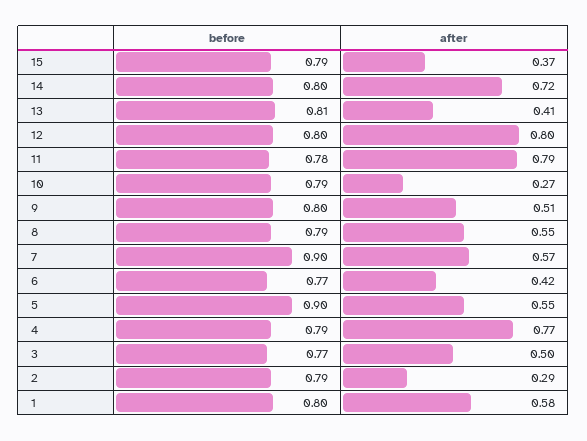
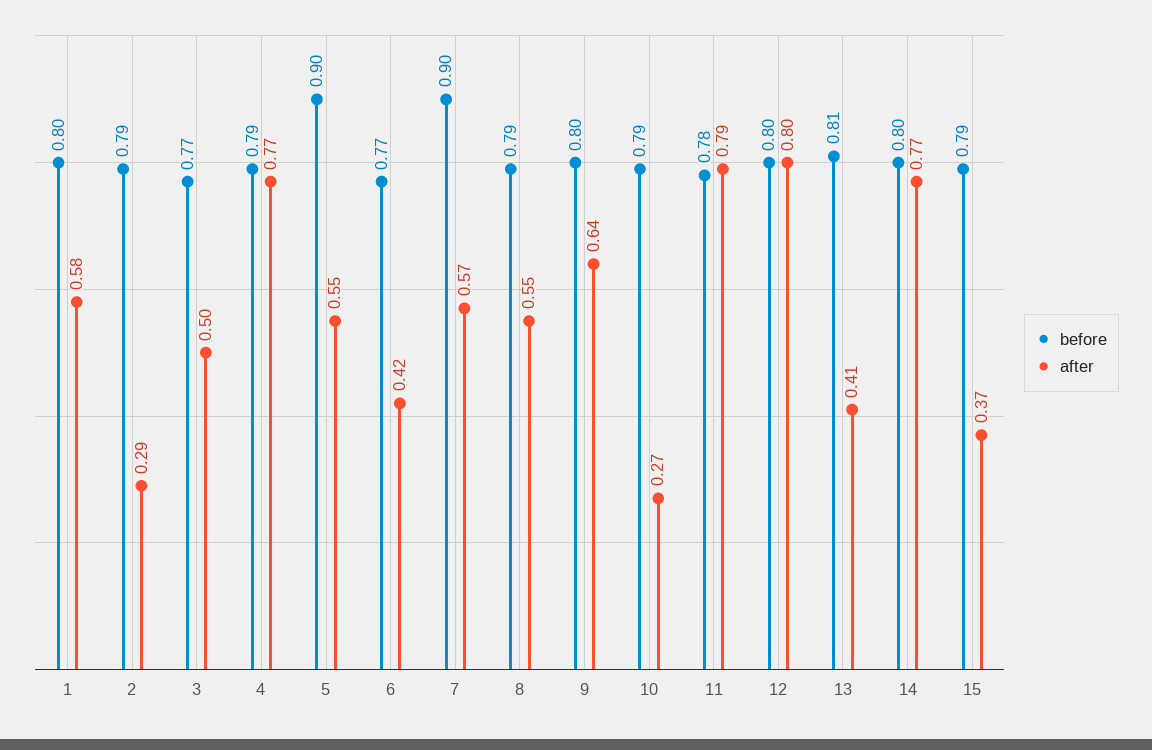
after, 14: 0.72 -> 0.77
after, 9: 0.51 -> 0.64

